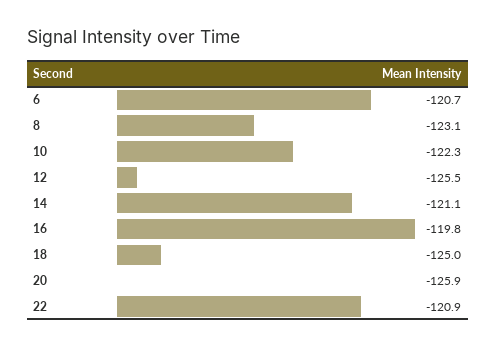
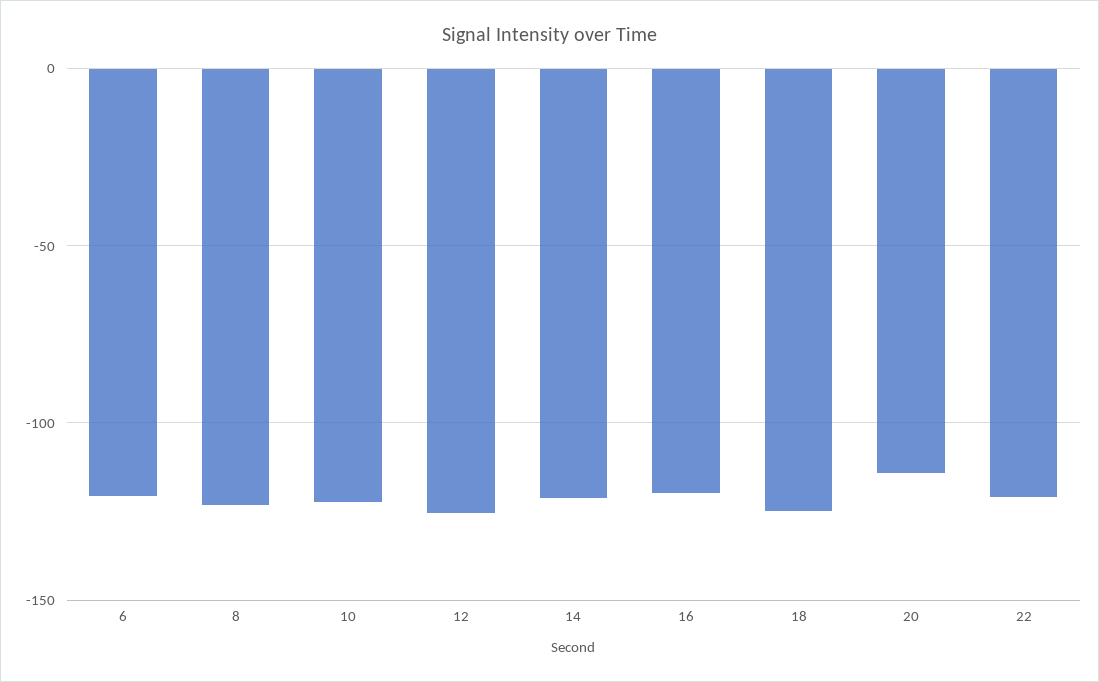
20: -125.9 -> -115

